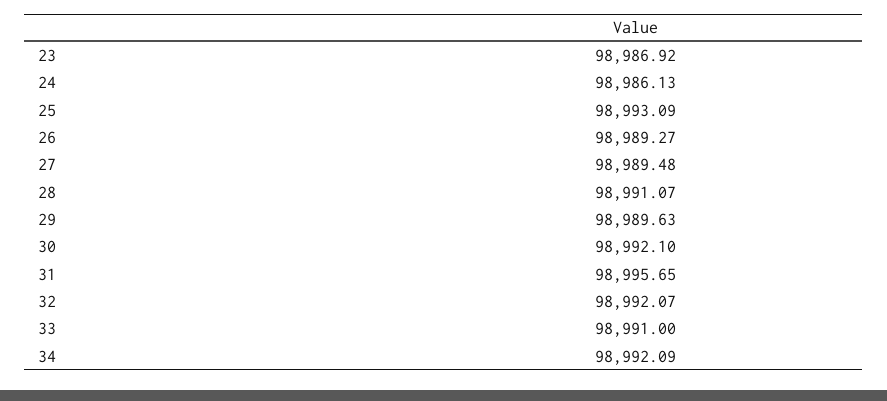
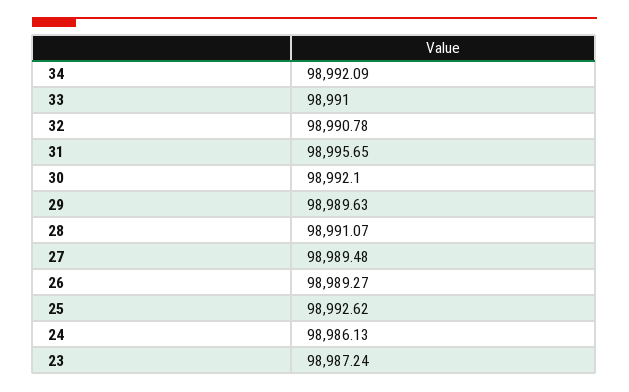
23: 98986.92 -> 98987.24
25: 98993.09 -> 98992.62
32: 98992.07 -> 98990.78

